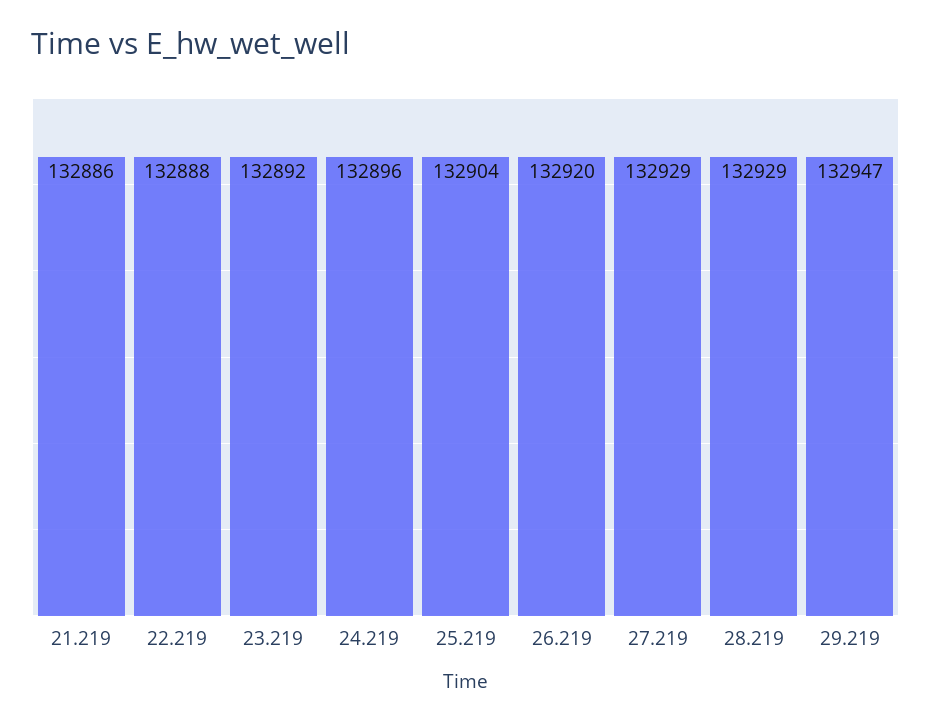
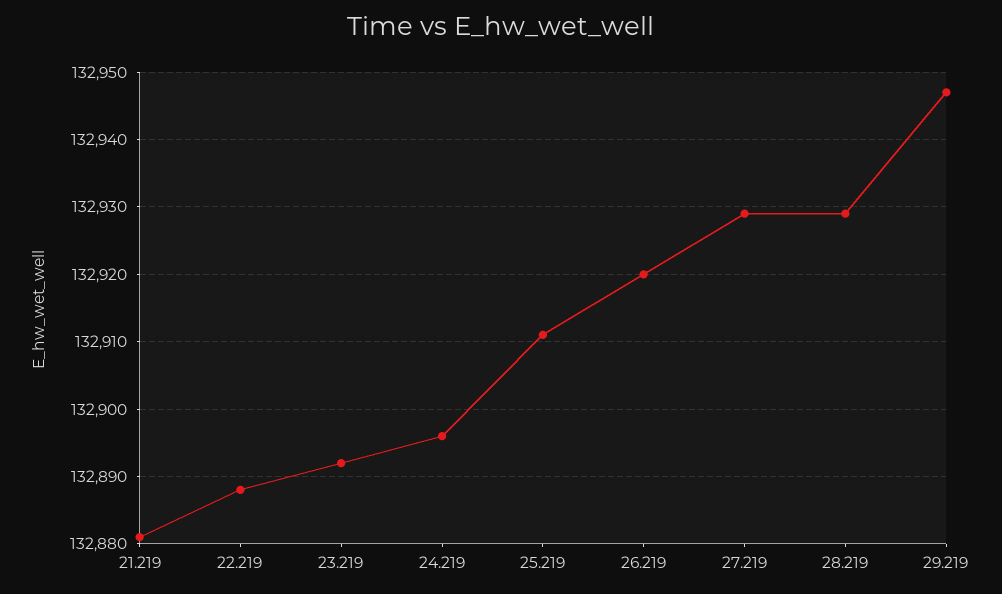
21.219: 132886 -> 132881
25.219: 132904 -> 132911

